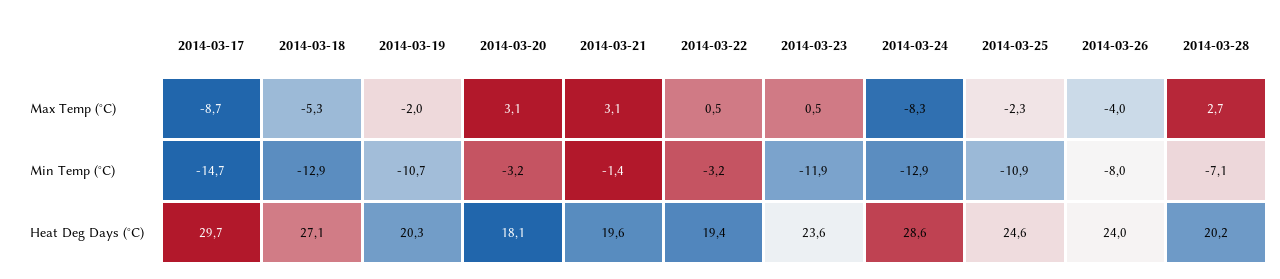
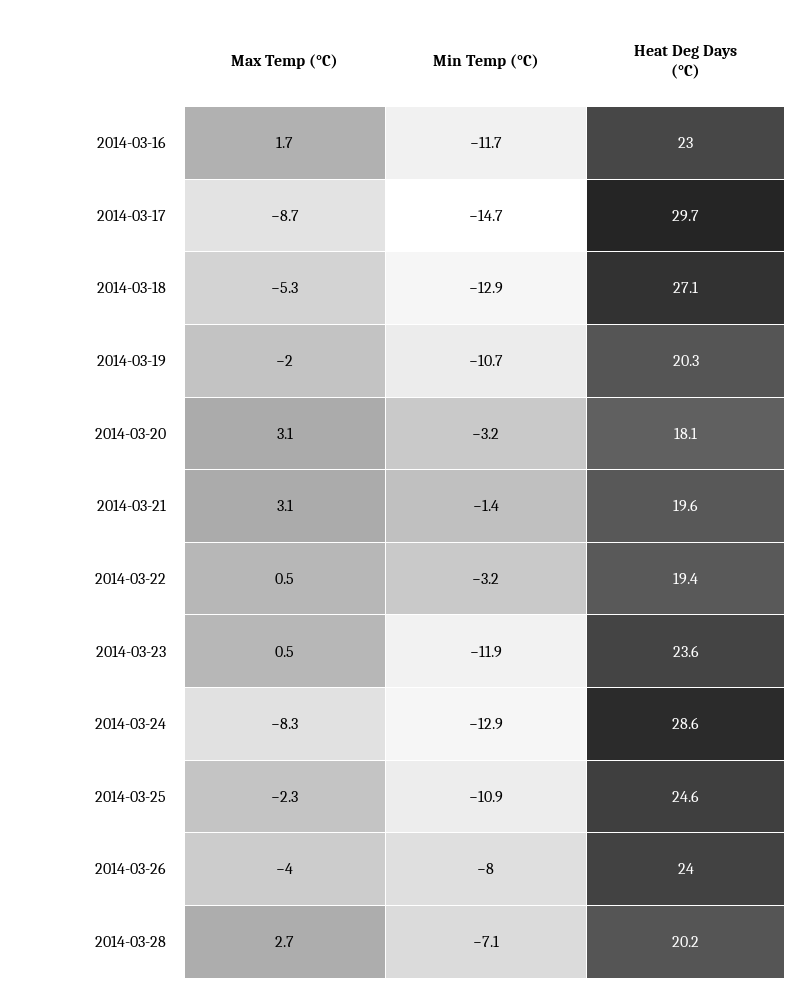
2014-03-16, Max Temp (°C): none -> 1.7
2014-03-16, Min Temp (°C): none -> -11.7
2014-03-16, Heat Deg Days (°C): none -> 23

